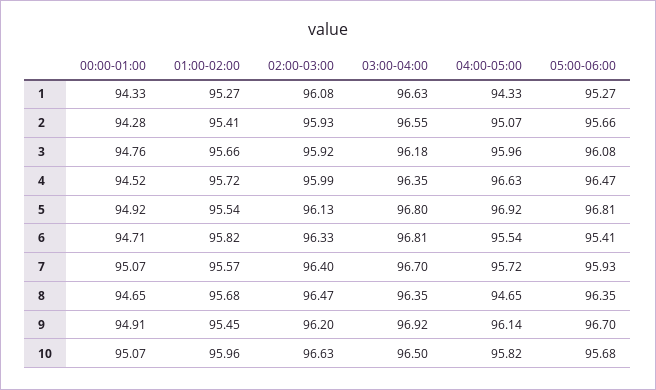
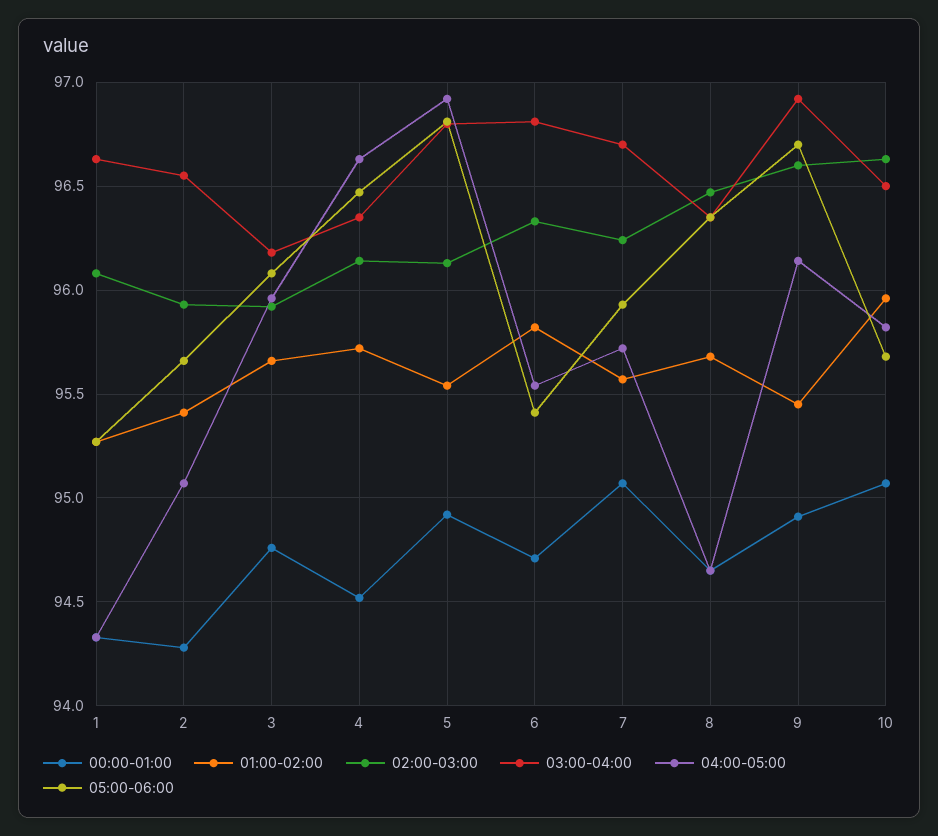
02:00-03:00, 4: 95.99 -> 96.15
02:00-03:00, 7: 96.4 -> 96.25
02:00-03:00, 9: 96.2 -> 96.6

